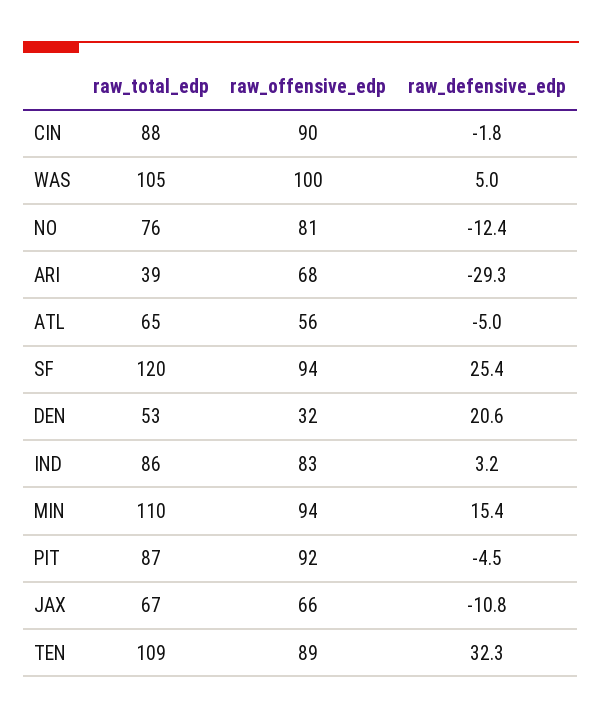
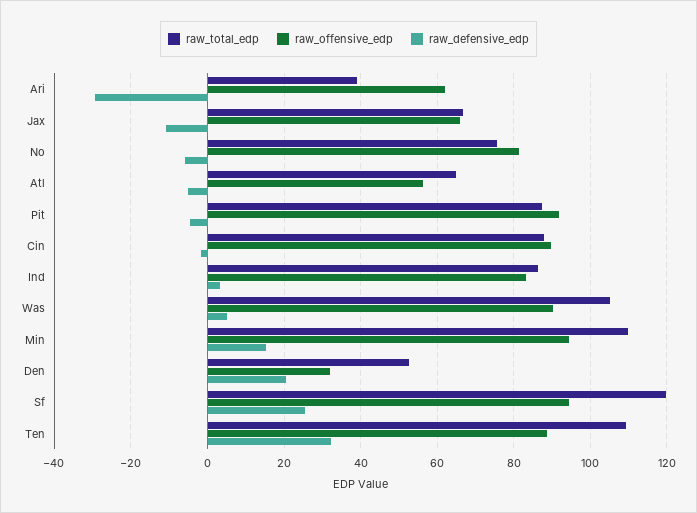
raw_offensive_edp, WAS: 100 -> 90
raw_defensive_edp, NO: -12.4 -> -6
raw_offensive_edp, ARI: 68 -> 62

